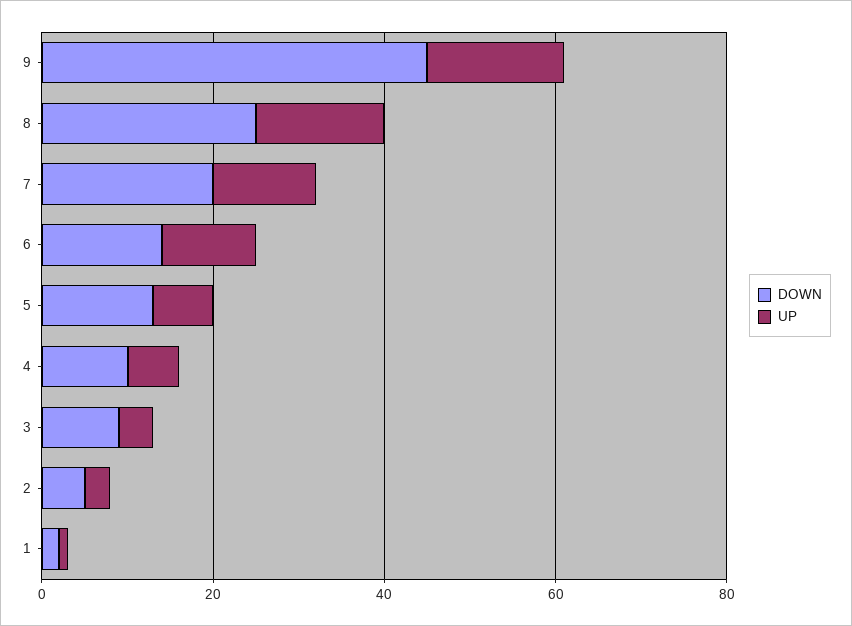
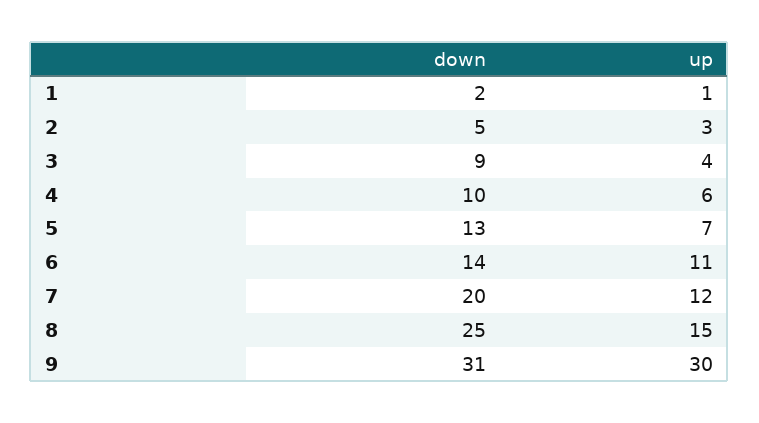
DOWN, 9: 45 -> 31
UP, 9: 15 -> 30

